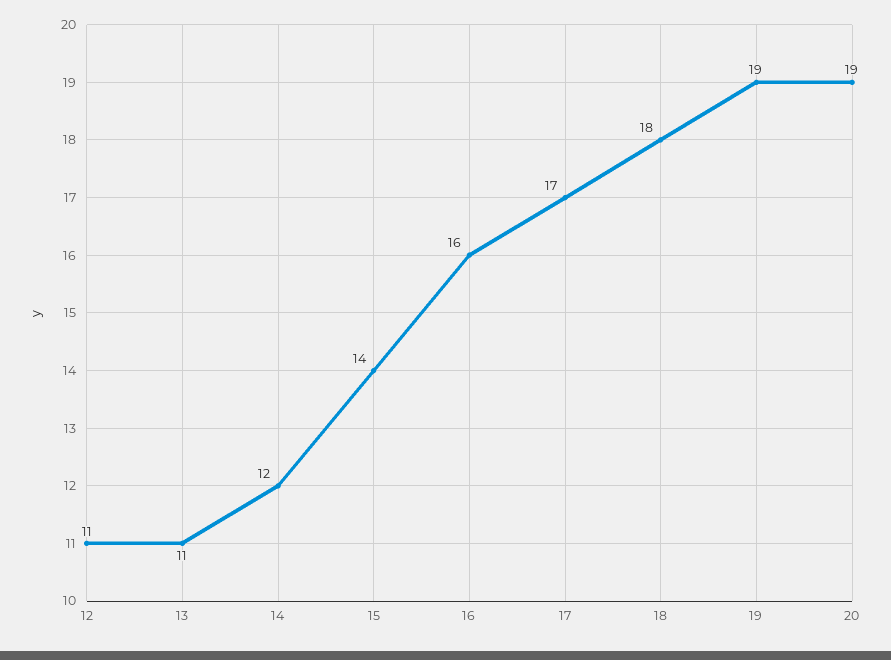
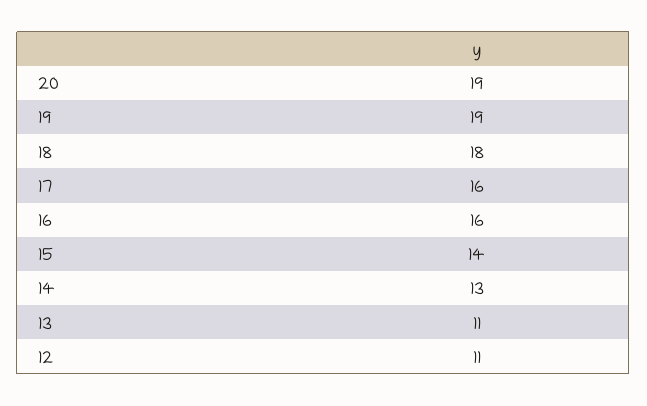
14: 12 -> 13
17: 17 -> 16

